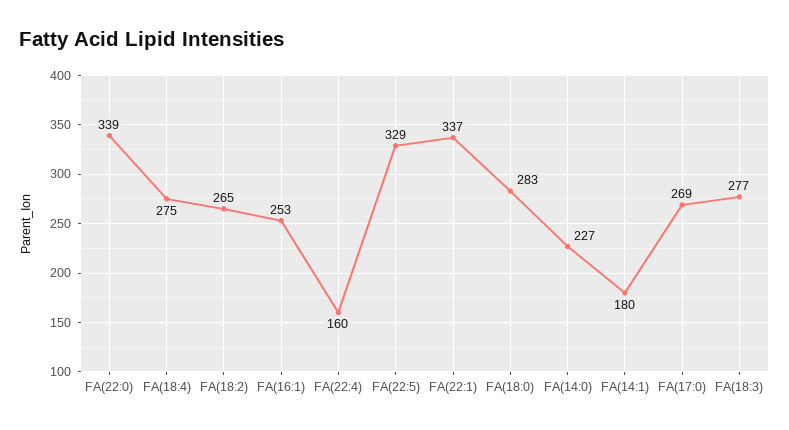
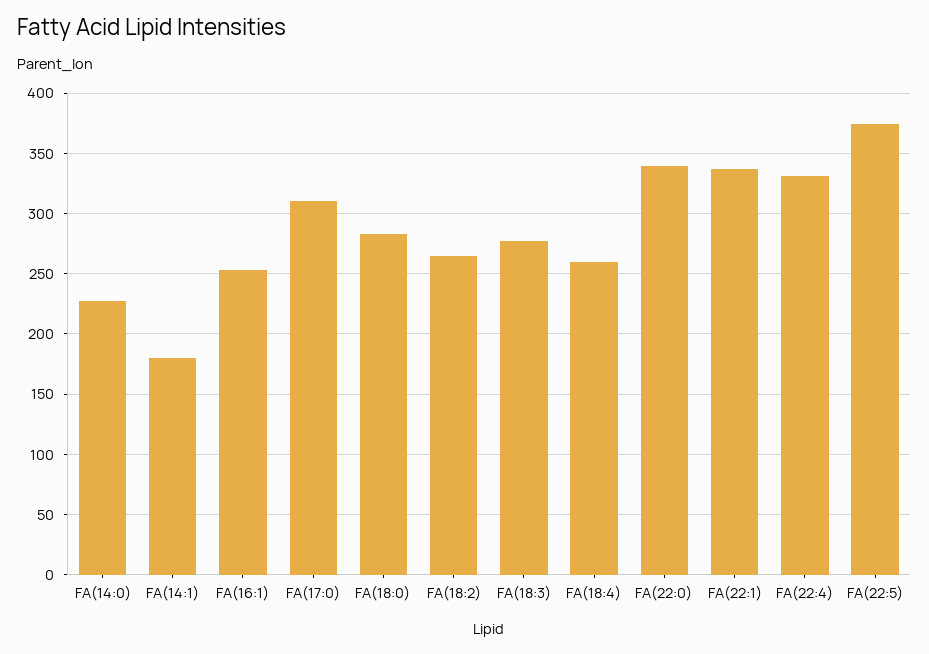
FA(18:4): 275 -> 260
FA(22:4): 160 -> 330
FA(22:5): 329 -> 375
FA(17:0): 269 -> 310

